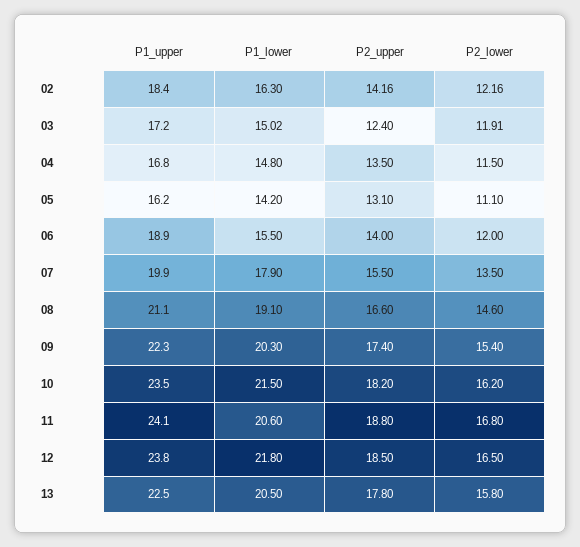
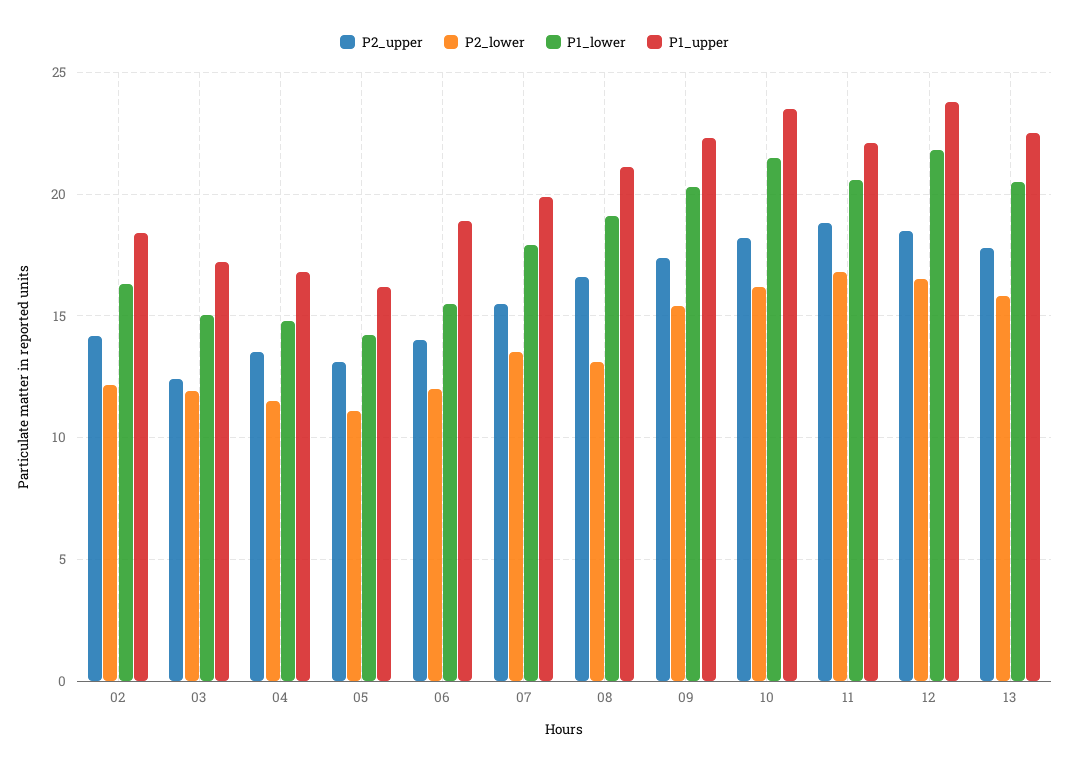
P2_lower, 08: 14.6 -> 13
P1_upper, 11: 24.1 -> 22

